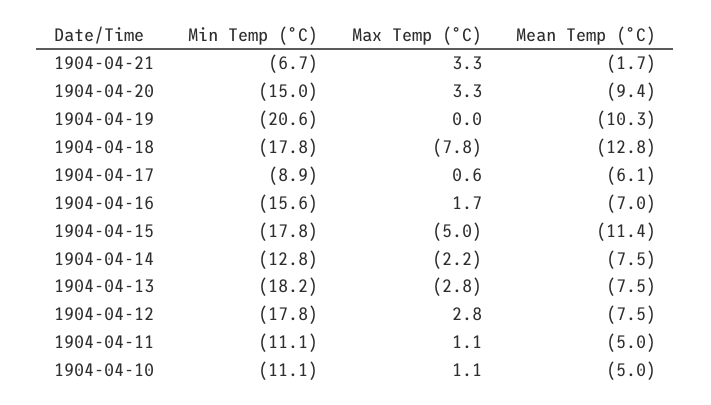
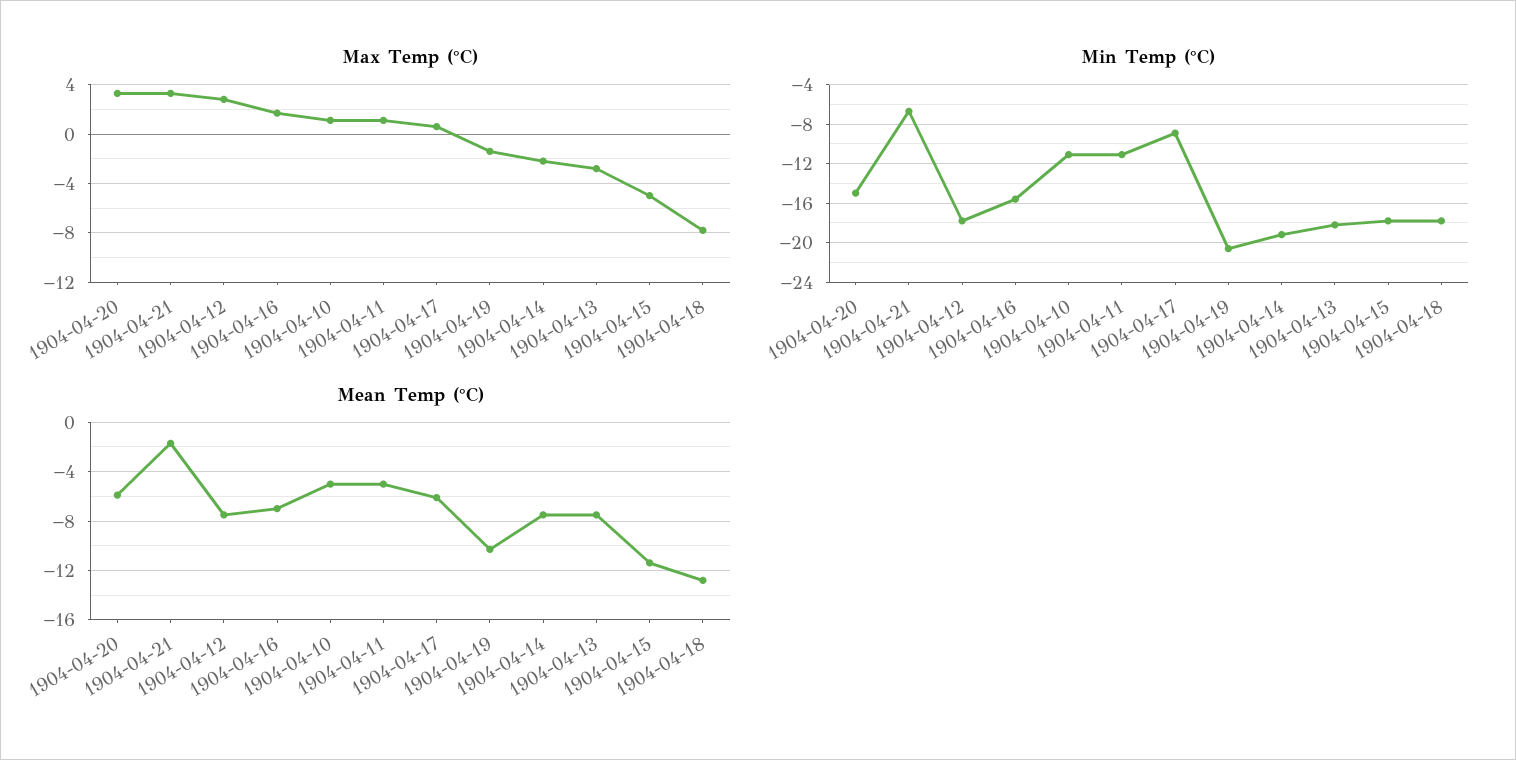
Mean Temp (°C), 1904-04-20: -9.4 -> -6
Max Temp (°C), 1904-04-19: 0 -> -1.5
Min Temp (°C), 1904-04-14: -12.8 -> -19

